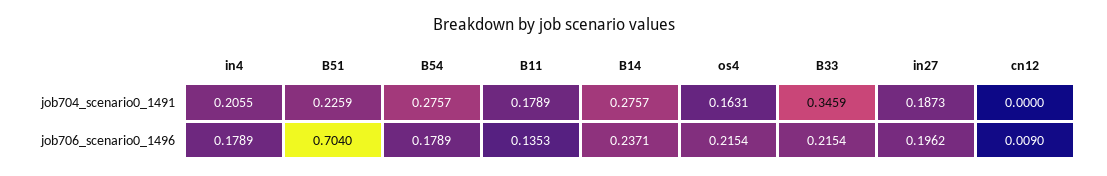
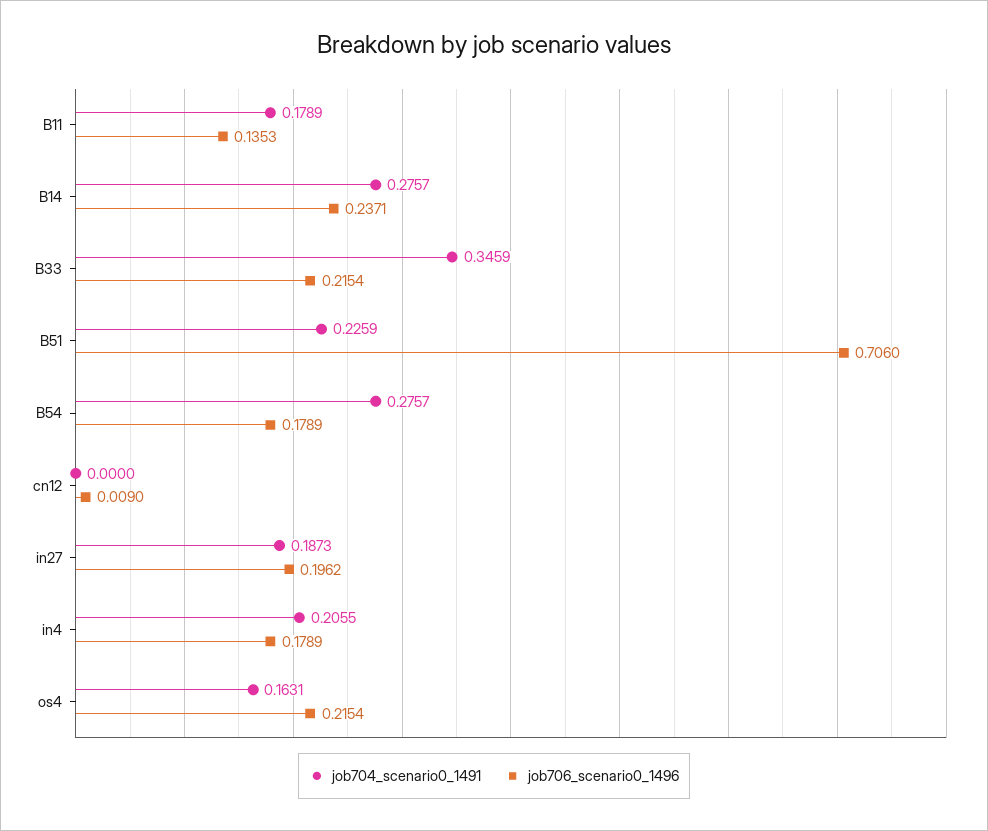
job706_scenario0_1496, B51: 0.704 -> 0.706

